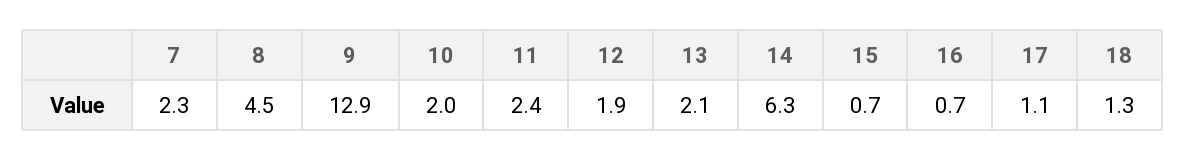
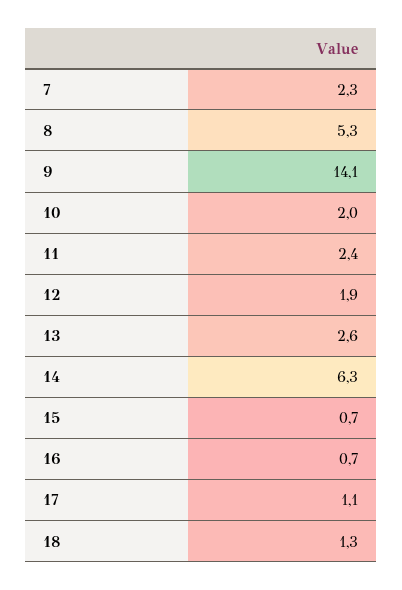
8: 4.5 -> 5.3
9: 12.9 -> 14.1
13: 2.1 -> 2.6

